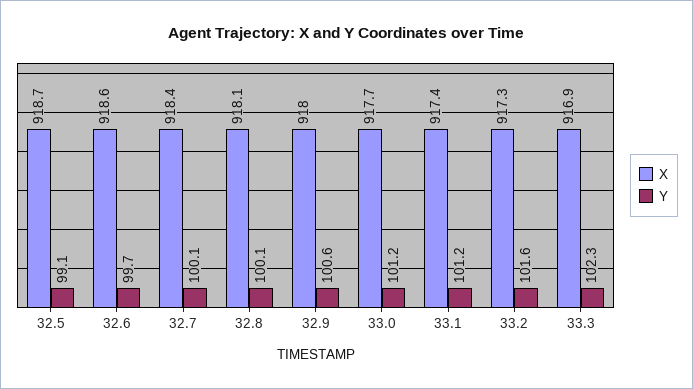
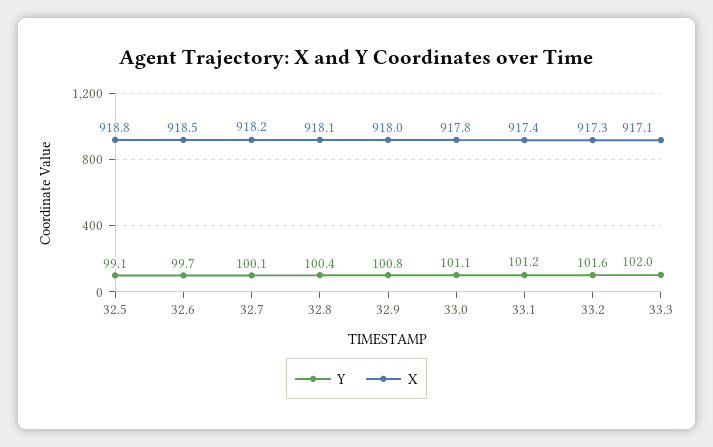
X, 32.5: 918.7 -> 918.8
X, 32.6: 918.6 -> 918.5
X, 32.7: 918.4 -> 918.2
Y, 32.8: 100.1 -> 100.4
Y, 32.9: 100.6 -> 100.8
X, 33.0: 917.7 -> 917.8
Y, 33.0: 101.2 -> 101.1
X, 33.3: 916.9 -> 917.1
Y, 33.3: 102.3 -> 102

